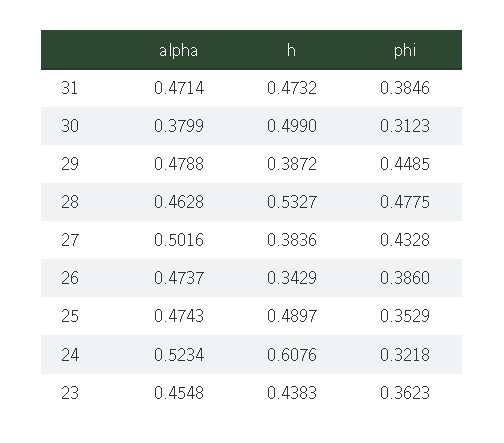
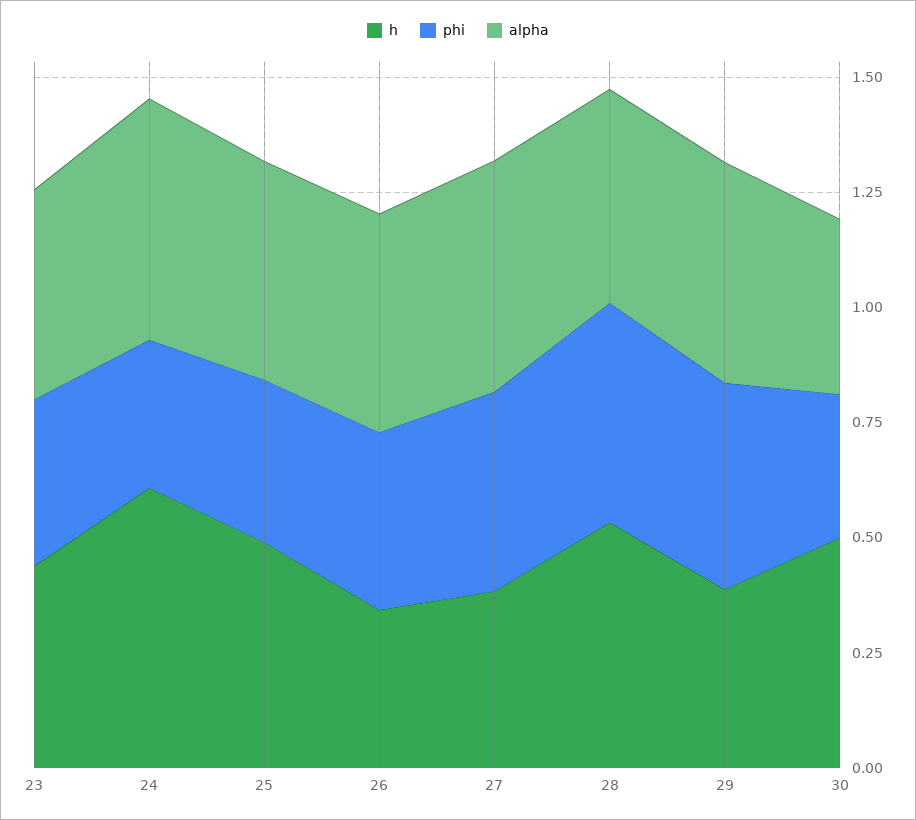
alpha, 31: 0.4714 -> none
h, 31: 0.4732 -> none
phi, 31: 0.3846 -> none

